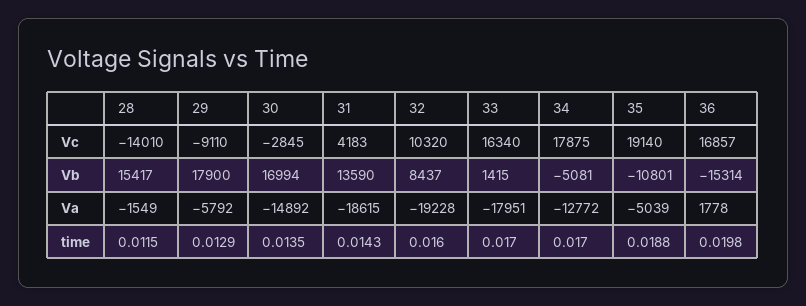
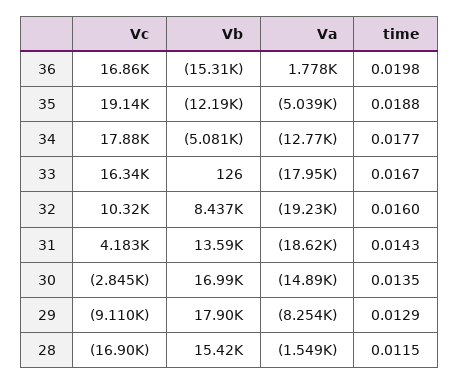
28, Vc: -14010 -> -16900
33, Vb: 1415 -> 126
35, Vb: -10801 -> -12190
29, Va: -5792 -> -8254
33, time: 0.017 -> 0.0167
34, time: 0.017 -> 0.0177

